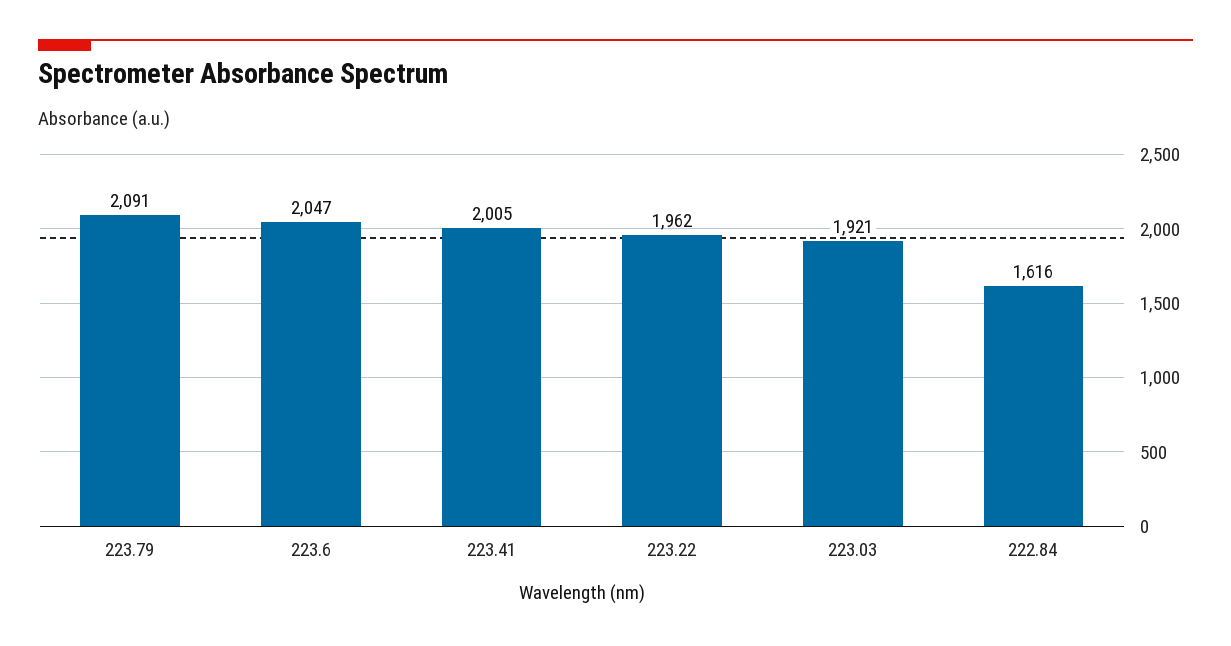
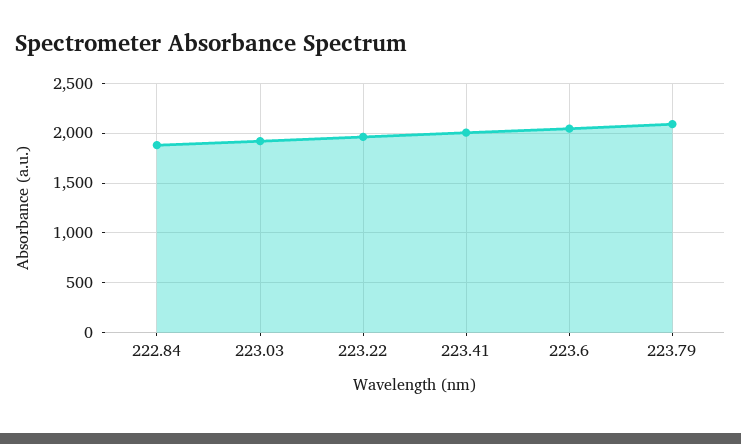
222.84: 1616 -> 1900

